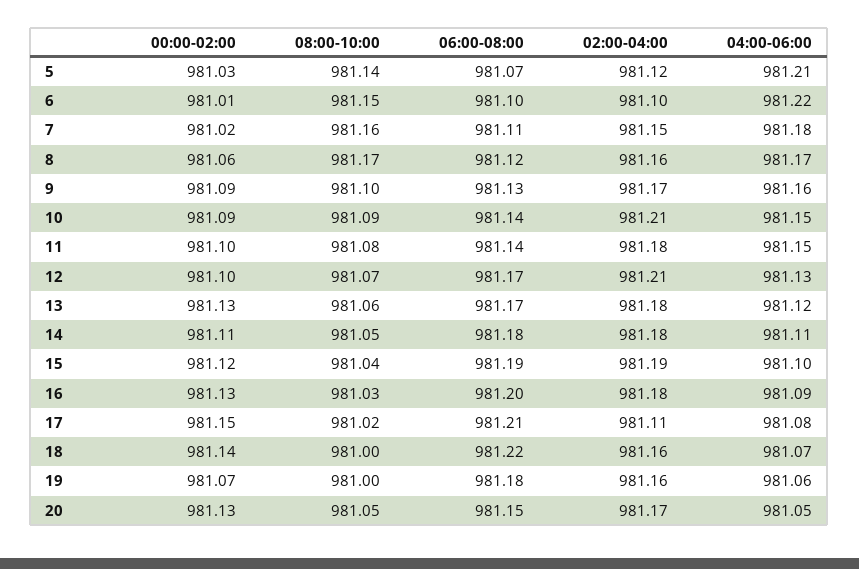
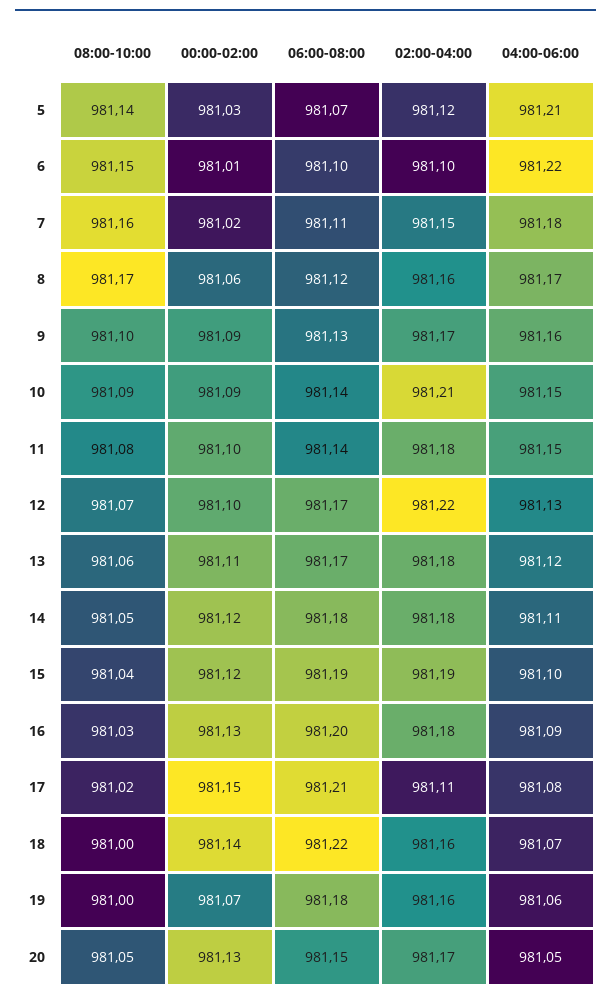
02:00-04:00, 12: 981.21 -> 981.22
00:00-02:00, 13: 981.13 -> 981.11
00:00-02:00, 14: 981.11 -> 981.12

